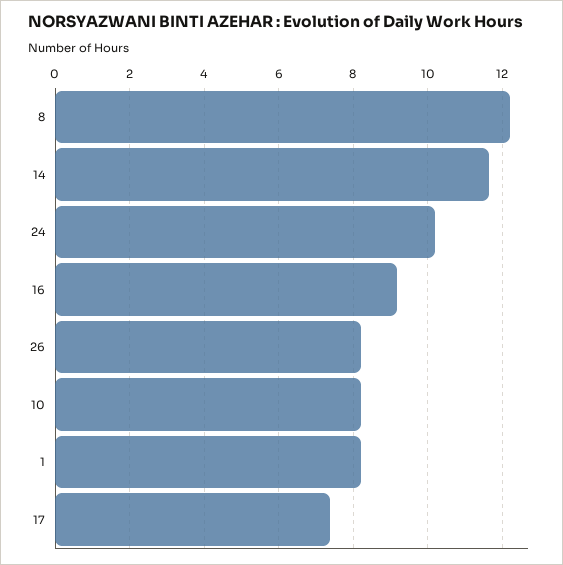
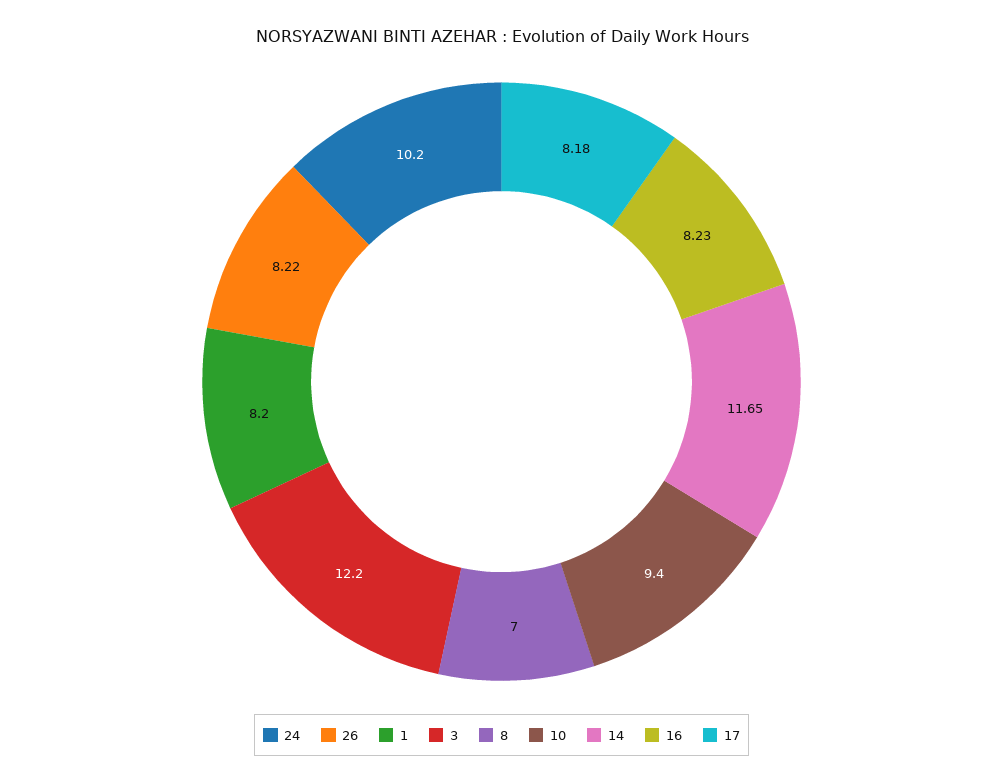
8: 12.2 -> 7
16: 9.2 -> 8.23
10: 8.2 -> 9.4
17: 7.4 -> 8.18
3: none -> 12.2

